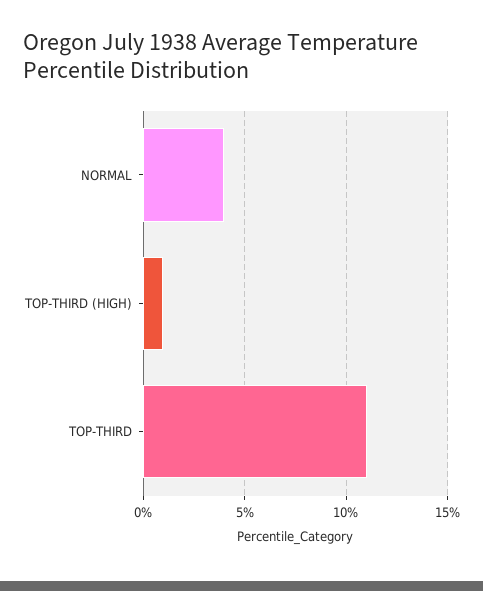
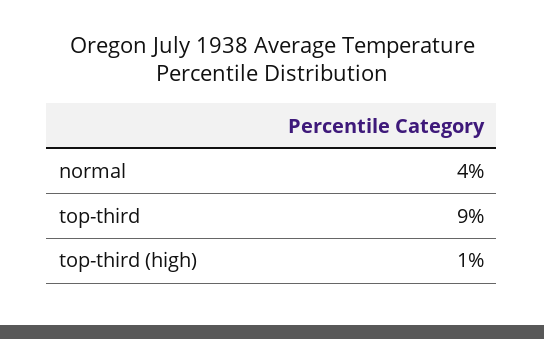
TOP-THIRD: 11 -> 9

